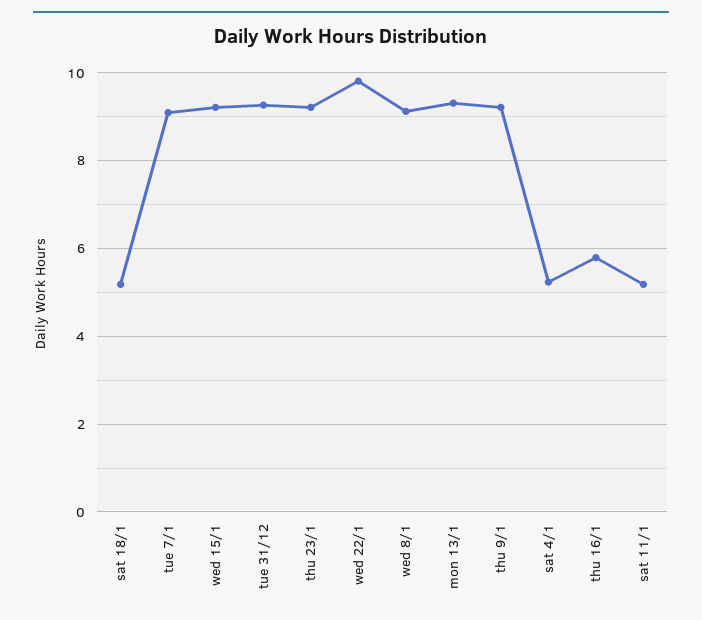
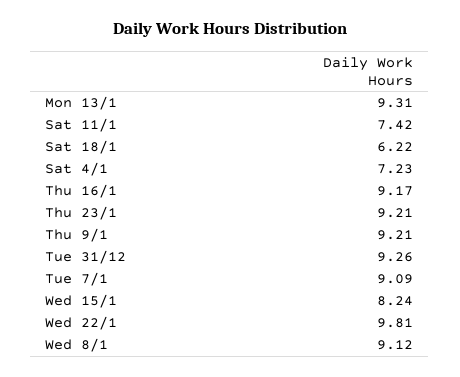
sat 18/1: 5.2 -> 6.22
wed 15/1: 9.2 -> 8.24
sat 4/1: 5.2 -> 7.23
thu 16/1: 5.8 -> 9.17
sat 11/1: 5.2 -> 7.42

